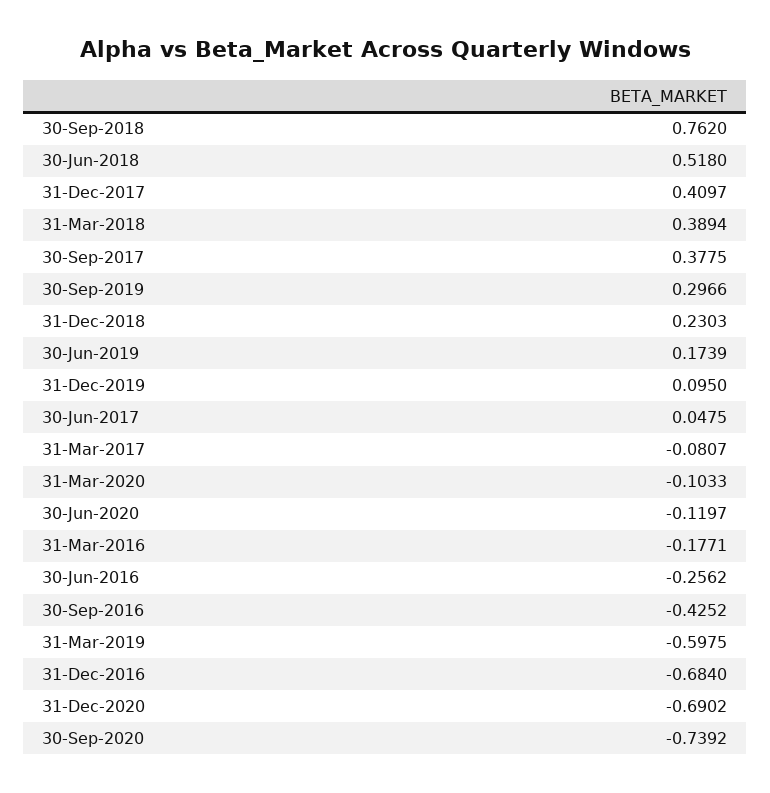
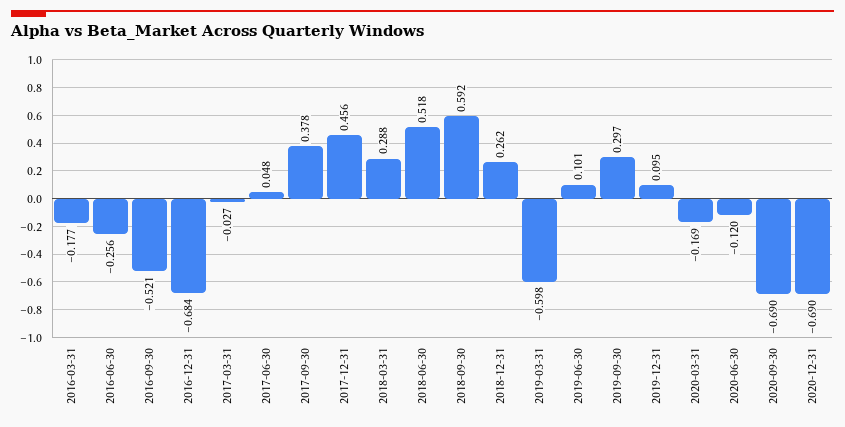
30-Sep-2018: 0.762 -> 0.592
31-Dec-2017: 0.4097 -> 0.456
31-Mar-2018: 0.3894 -> 0.288
31-Dec-2018: 0.2303 -> 0.262
30-Jun-2019: 0.1739 -> 0.101
31-Mar-2017: -0.0807 -> -0.027
31-Mar-2020: -0.1033 -> -0.169
30-Sep-2016: -0.4252 -> -0.521
30-Sep-2020: -0.7392 -> -0.69

